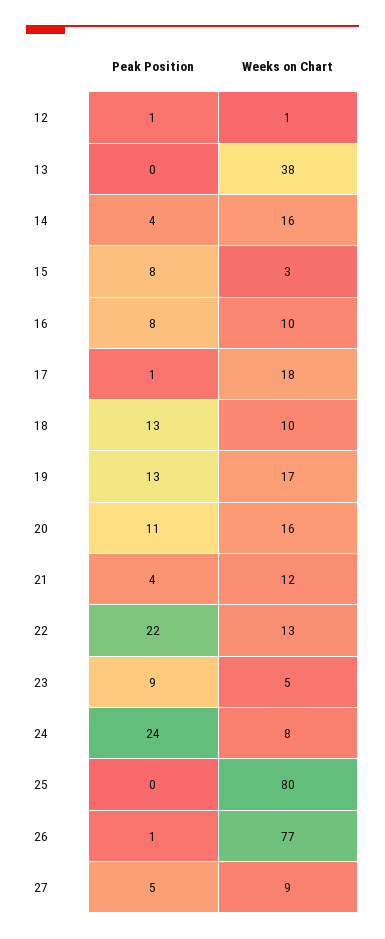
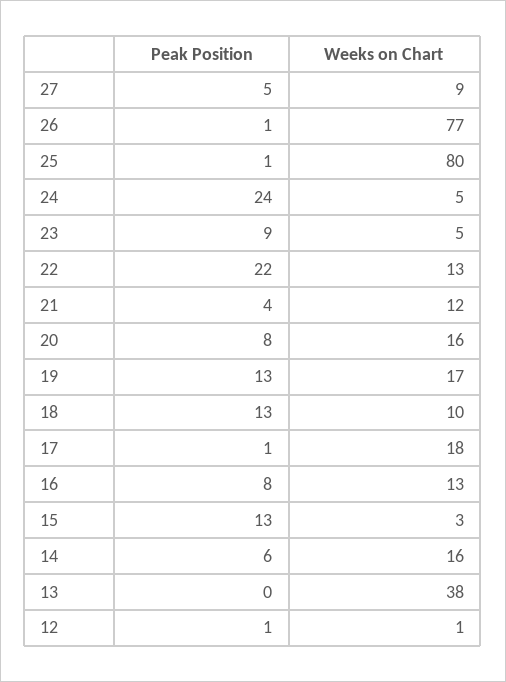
Peak Position, 14: 4 -> 6
Peak Position, 15: 8 -> 13
Weeks on Chart, 16: 10 -> 13
Peak Position, 20: 11 -> 8
Weeks on Chart, 24: 8 -> 5
Peak Position, 25: 0 -> 1

